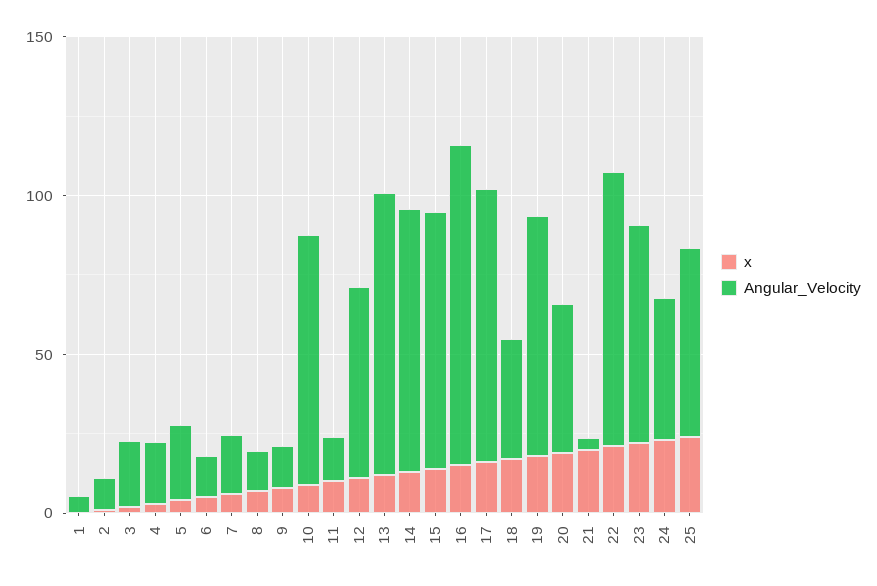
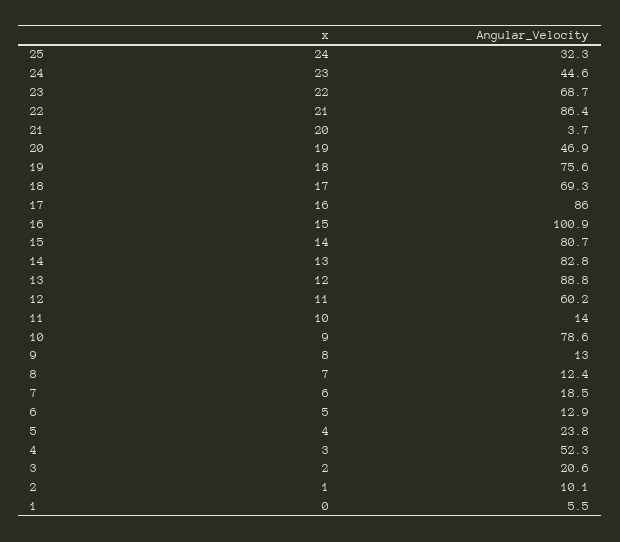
Angular_Velocity, 4: 20 -> 52.3
Angular_Velocity, 18: 40 -> 69.3
Angular_Velocity, 25: 60 -> 32.3

